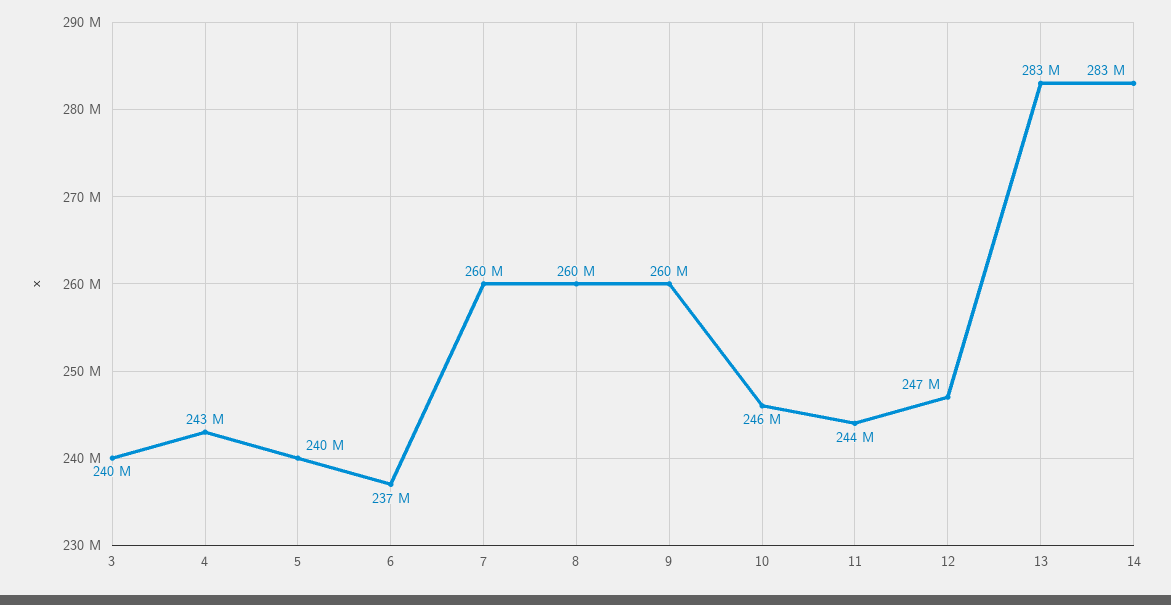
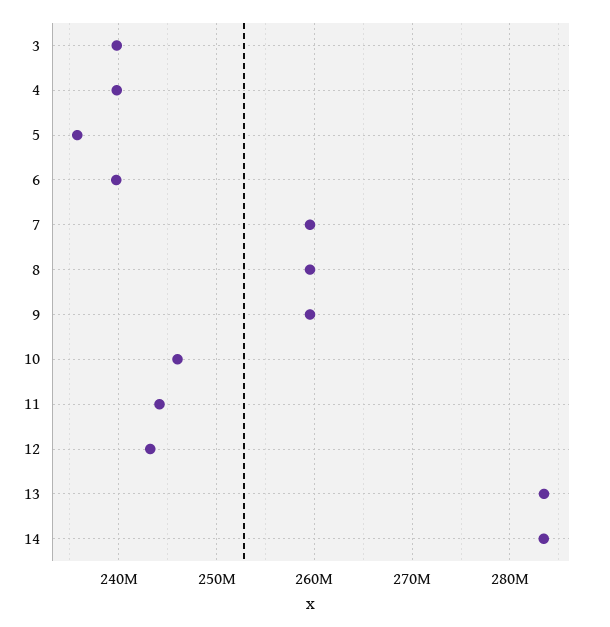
4: 243000000 -> 240000000
5: 240000000 -> 236000000
6: 237000000 -> 240000000
12: 247000000 -> 243000000

